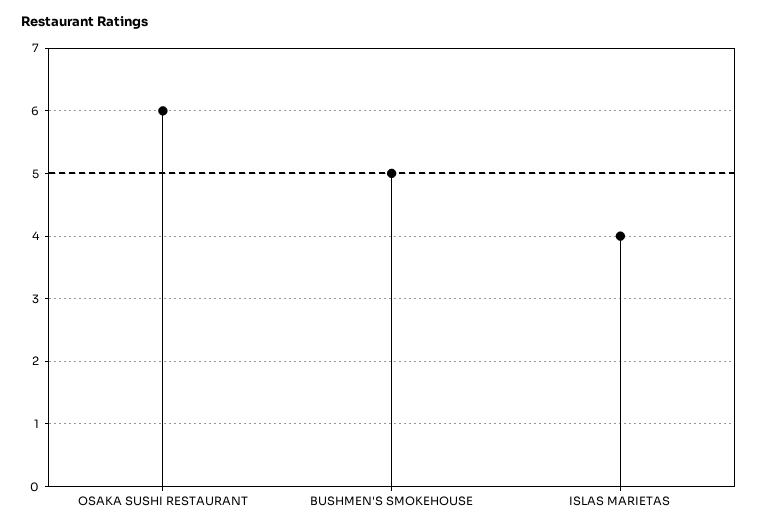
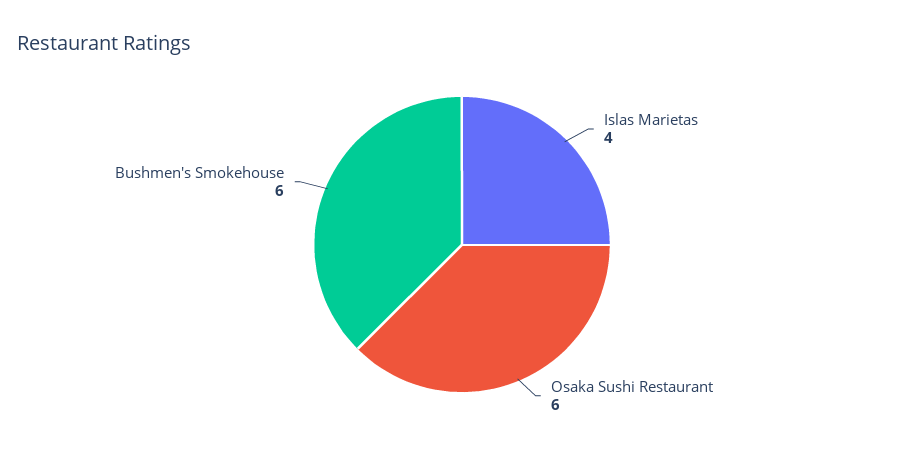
BUSHMEN'S SMOKEHOUSE: 5 -> 6

